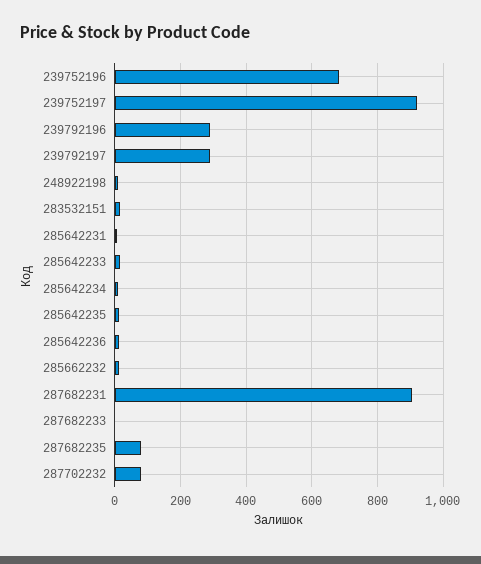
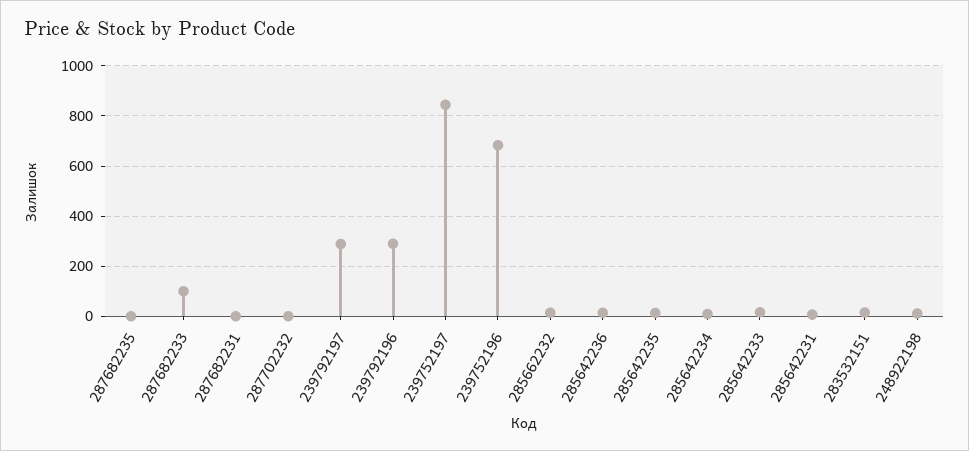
239752197: 920 -> 850
287682231: 900 -> 0
287682233: 0 -> 100
287682235: 80 -> 0
287702232: 80 -> 0

